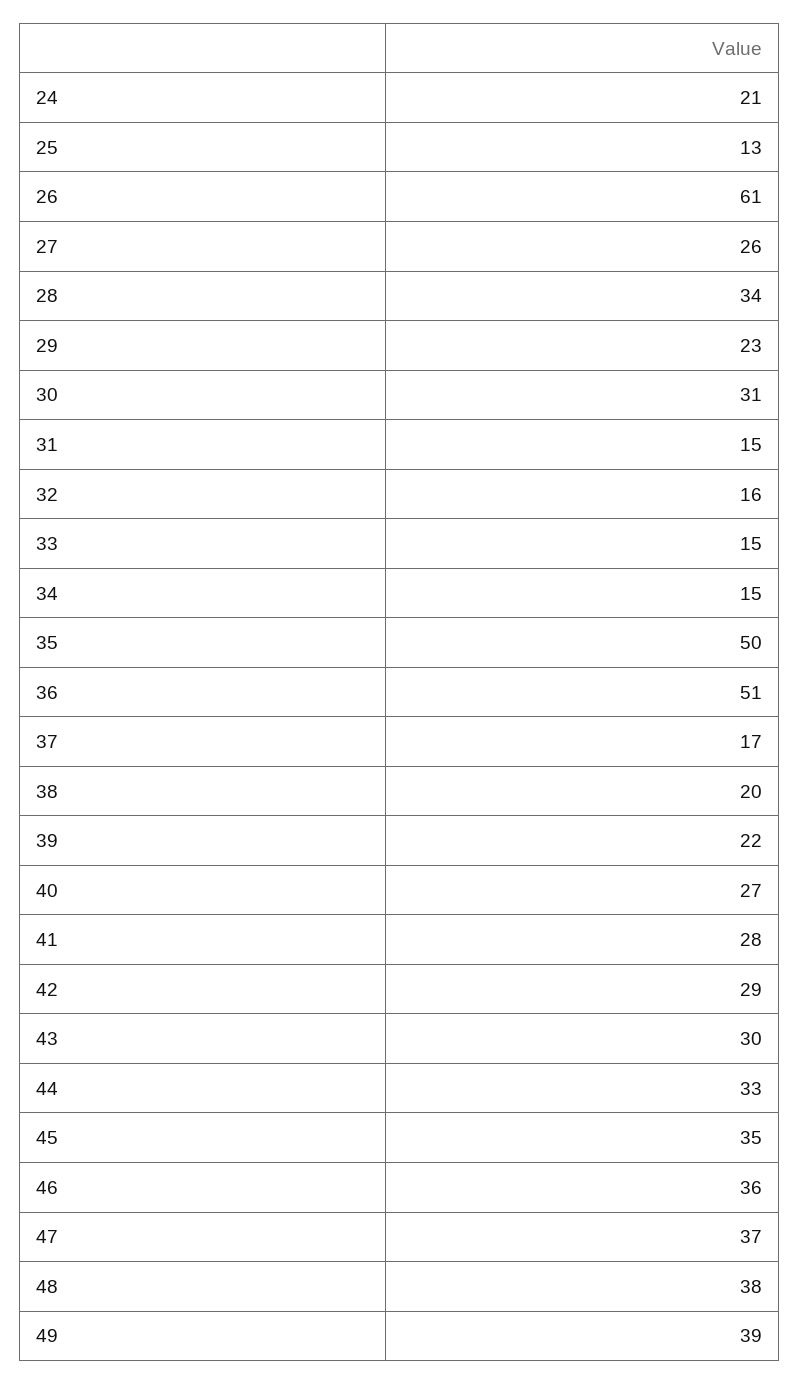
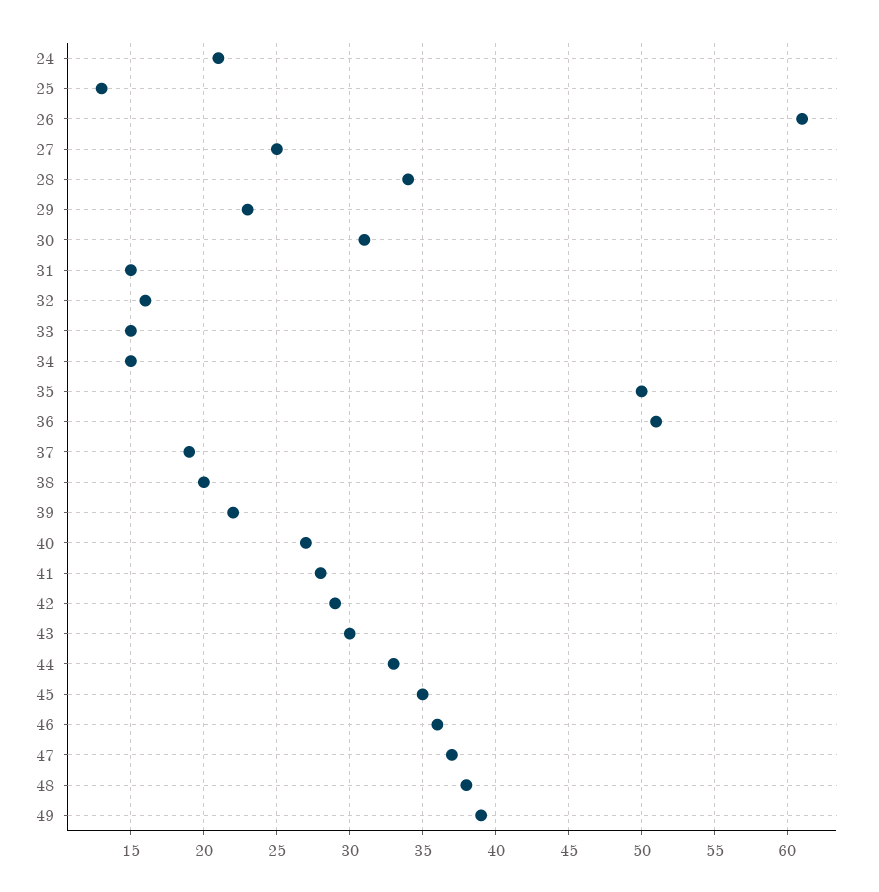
27: 26 -> 25
37: 17 -> 19

